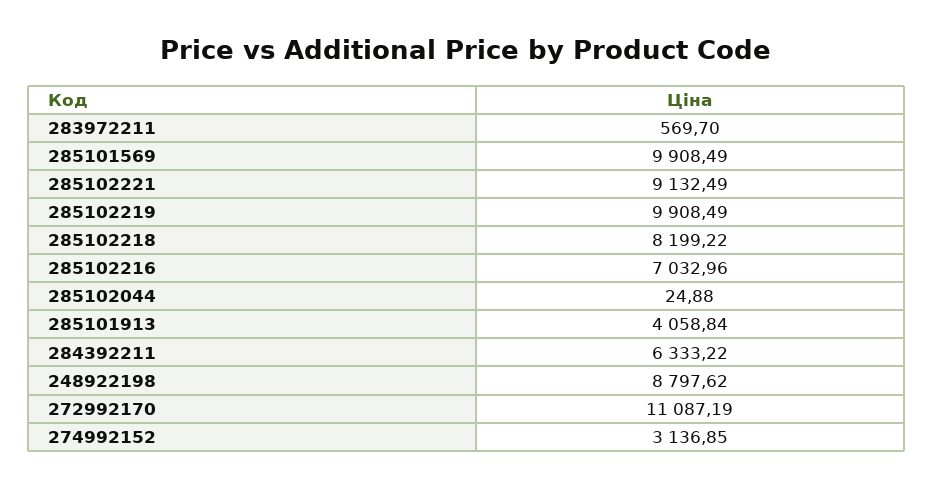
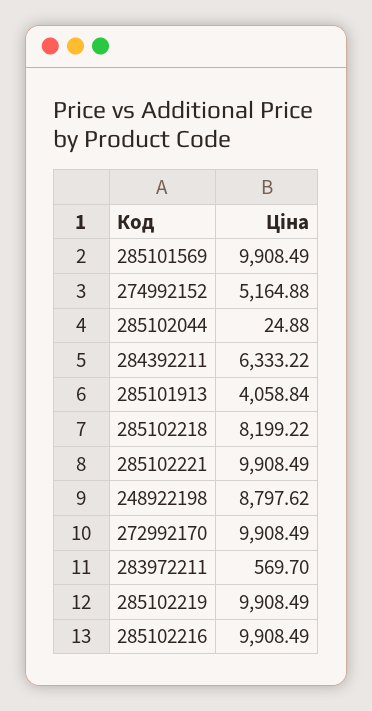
285102221: 9132.49 -> 9908.49
285102216: 7032.96 -> 9908.49
272992170: 11087.19 -> 9908.49
274992152: 3136.85 -> 5164.88

